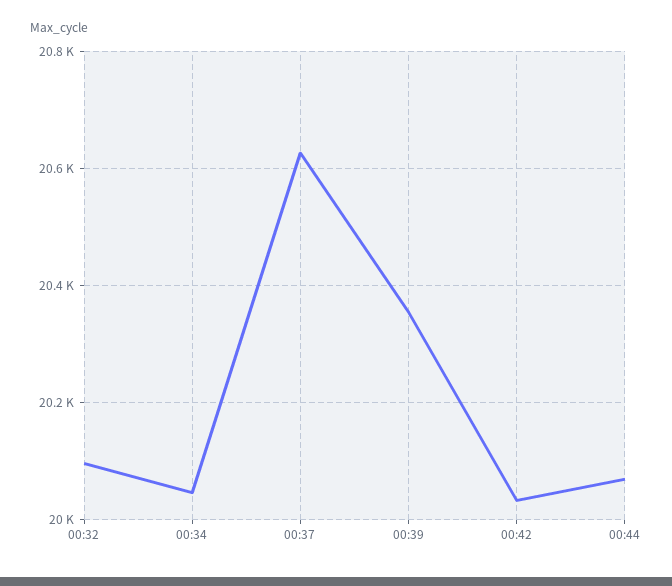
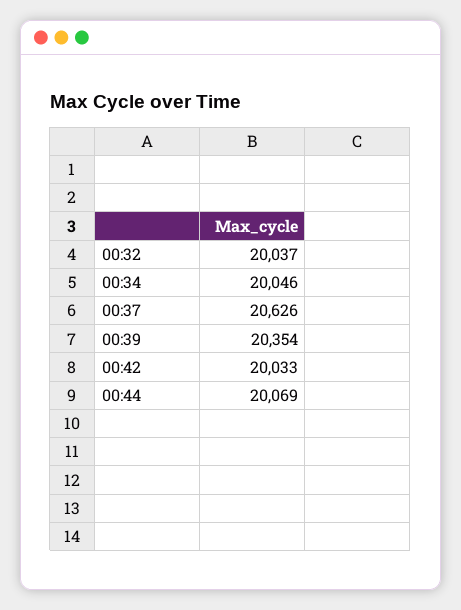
00:32: 20100 -> 20037

